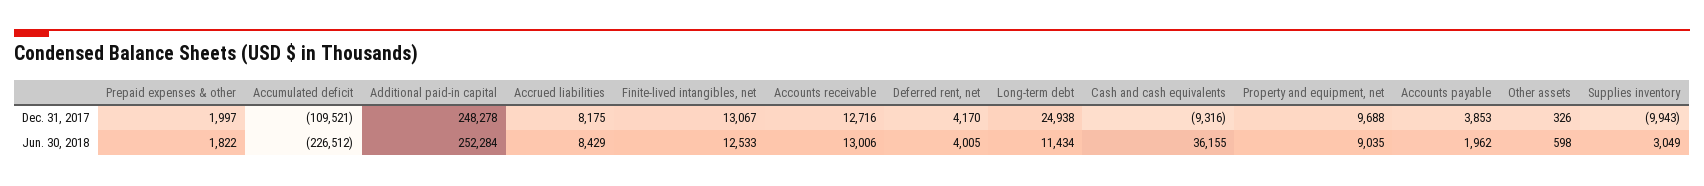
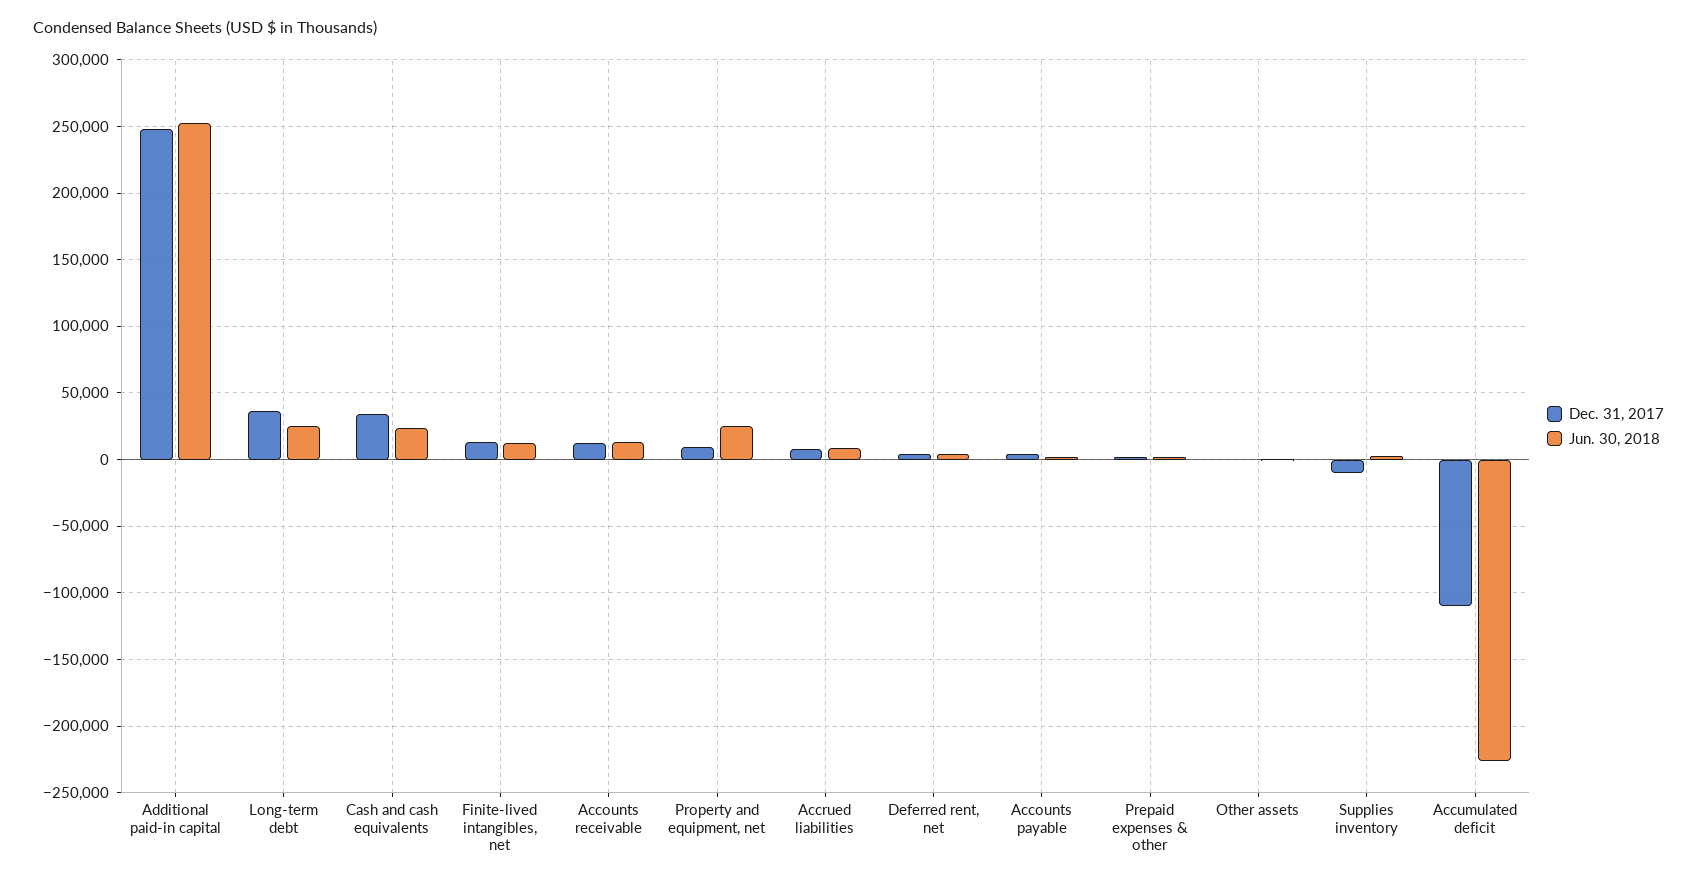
Dec. 31, 2017, Long-term debt: 24938 -> 35000
Dec. 31, 2017, Cash and cash equivalents: -9316 -> 35000
Jun. 30, 2018, Long-term debt: 11434 -> 25000
Jun. 30, 2018, Cash and cash equivalents: 36155 -> 25000
Jun. 30, 2018, Property and equipment, net: 9035 -> 25000

